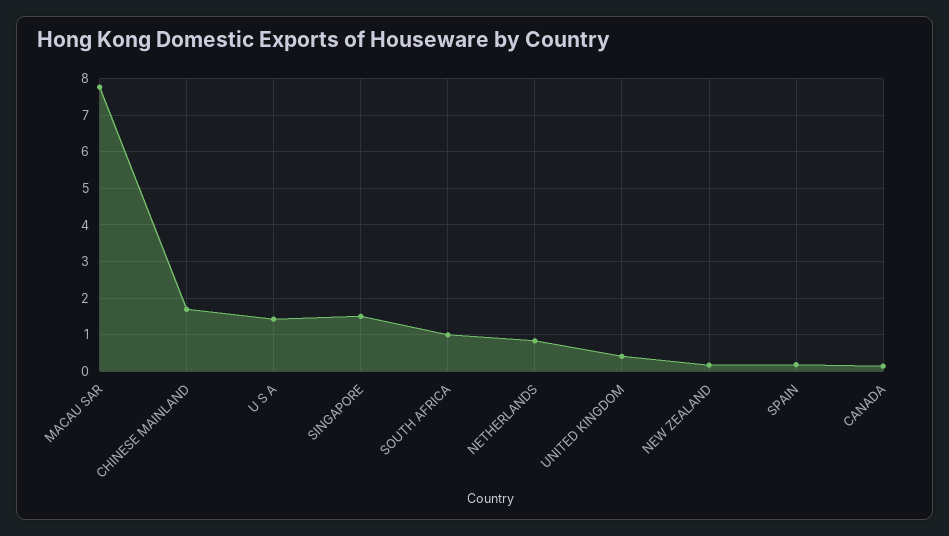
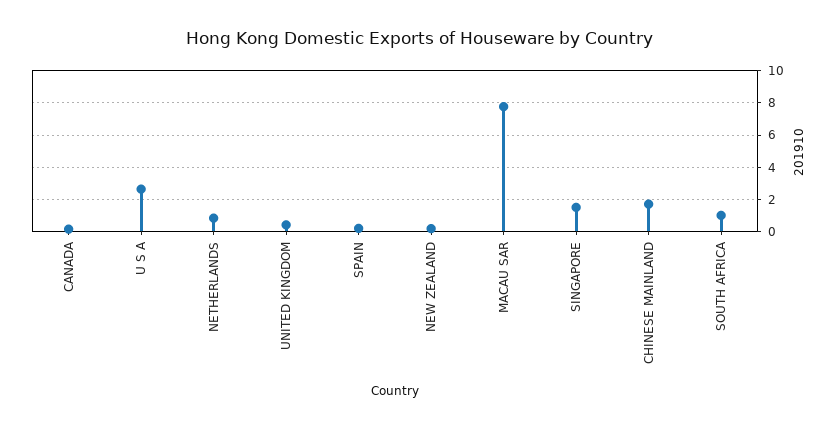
U S A: 1.4 -> 2.5

